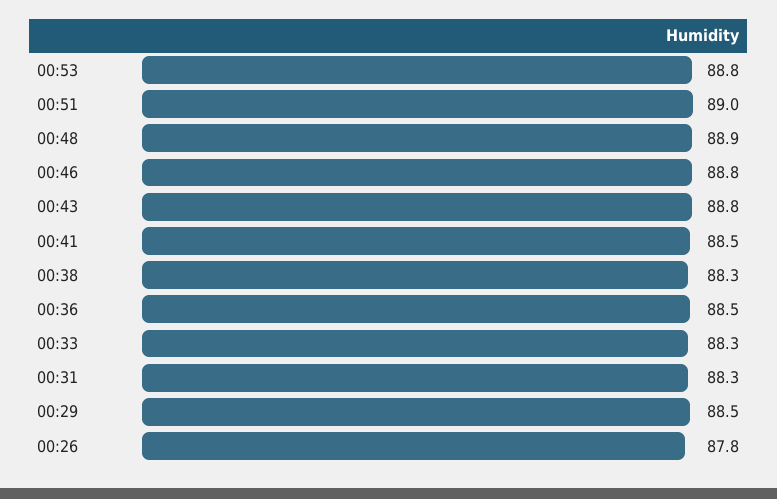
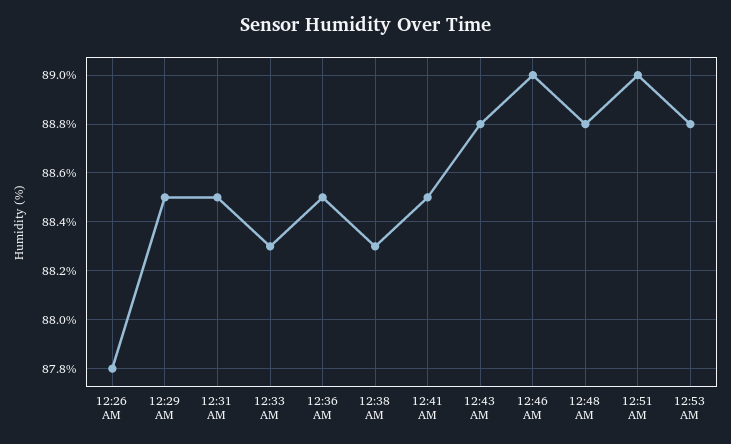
00:48: 88.9 -> 88.8
00:46: 88.8 -> 89
00:31: 88.3 -> 88.5

